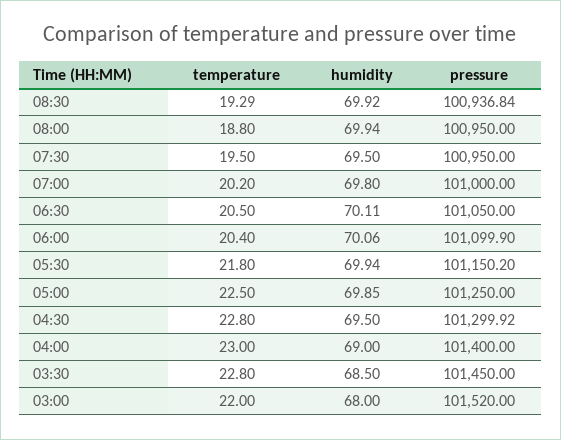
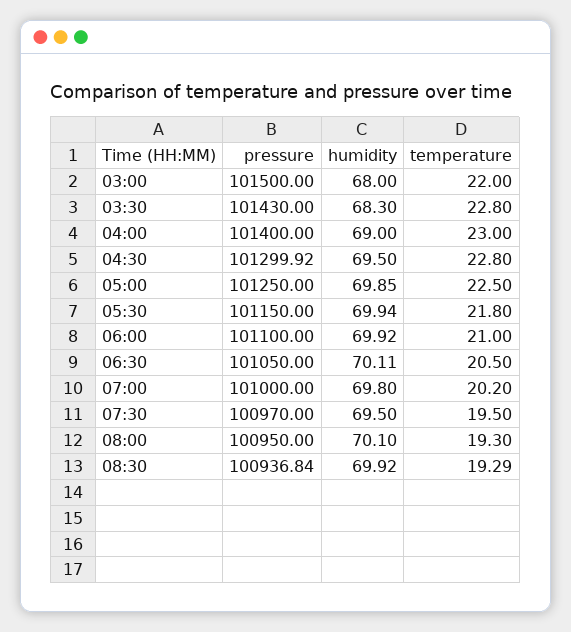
temperature, 08:00: 18.8 -> 19.3
humidity, 08:00: 69.94 -> 70.1
pressure, 07:30: 100950 -> 100970
temperature, 06:00: 20.4 -> 21
humidity, 06:00: 70.06 -> 69.92
pressure, 06:00: 101099.9 -> 101100
pressure, 05:30: 101150.2 -> 101150
humidity, 03:30: 68.5 -> 68.3
pressure, 03:30: 101450 -> 101430
pressure, 03:00: 101520 -> 101500

